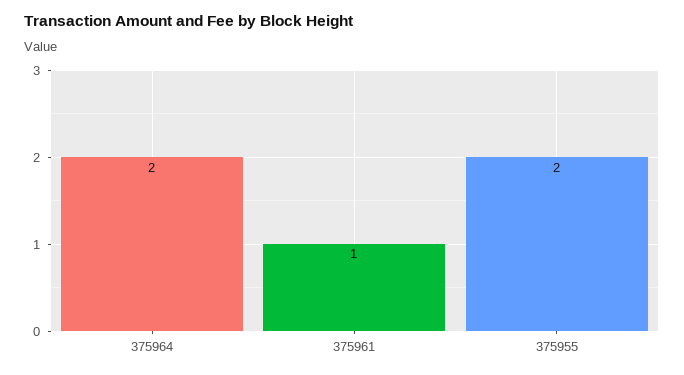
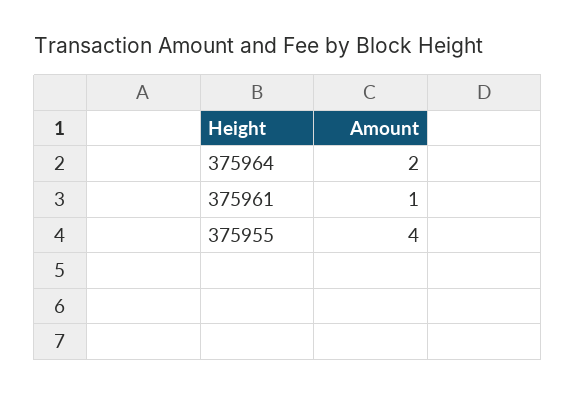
375955: 2 -> 4

